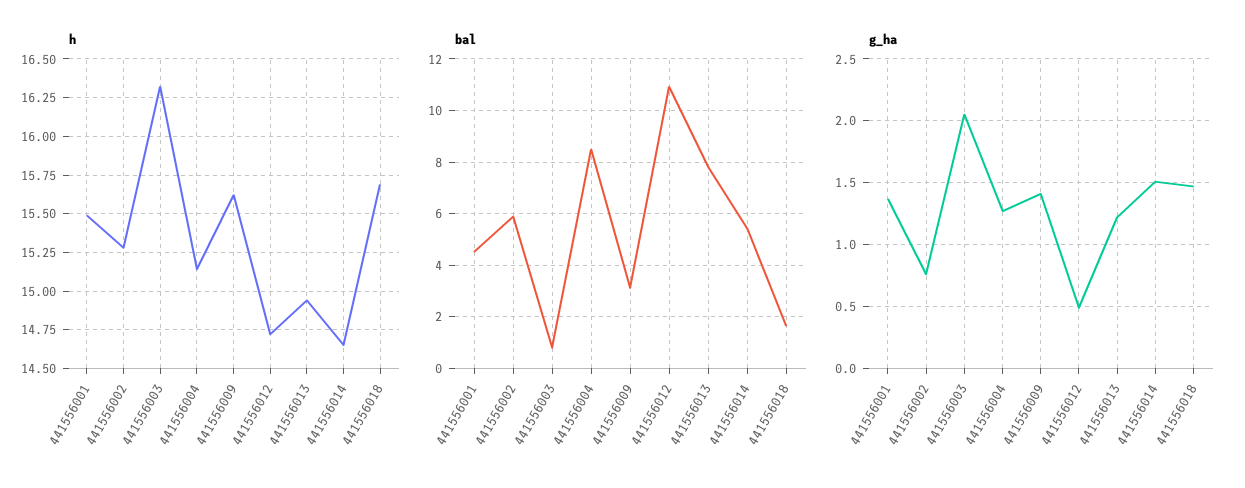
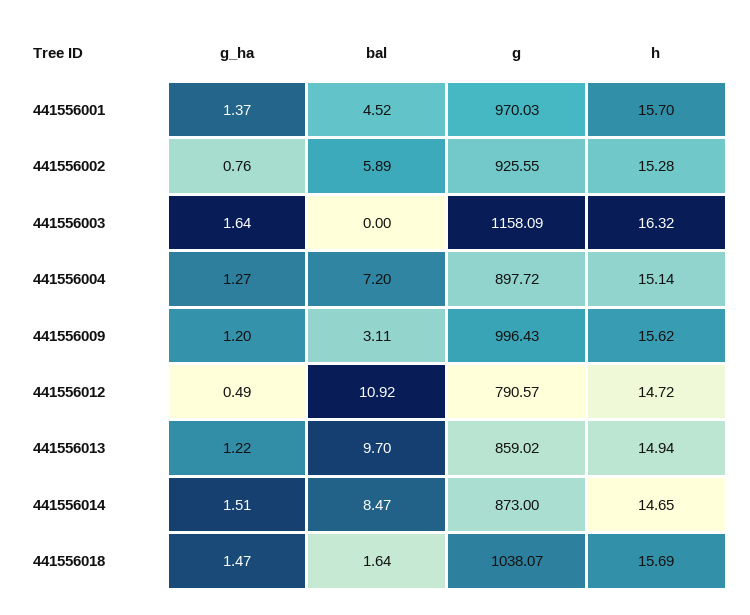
h, 441556001: 15.5 -> 15.7
bal, 441556003: 0.75 -> 0
bal, 441556004: 8.5 -> 7.2
bal, 441556013: 7.75 -> 9.7
bal, 441556014: 5.5 -> 8.47
g_ha, 441556003: 2.05 -> 1.64
g_ha, 441556009: 1.4 -> 1.2
g, 441556001: none -> 970.03
g, 441556002: none -> 925.55
g, 441556003: none -> 1158.09
g, 441556004: none -> 897.72
g, 441556009: none -> 996.43
g, 441556012: none -> 790.57
g, 441556013: none -> 859.02
g, 441556014: none -> 873
g, 441556018: none -> 1038.07

